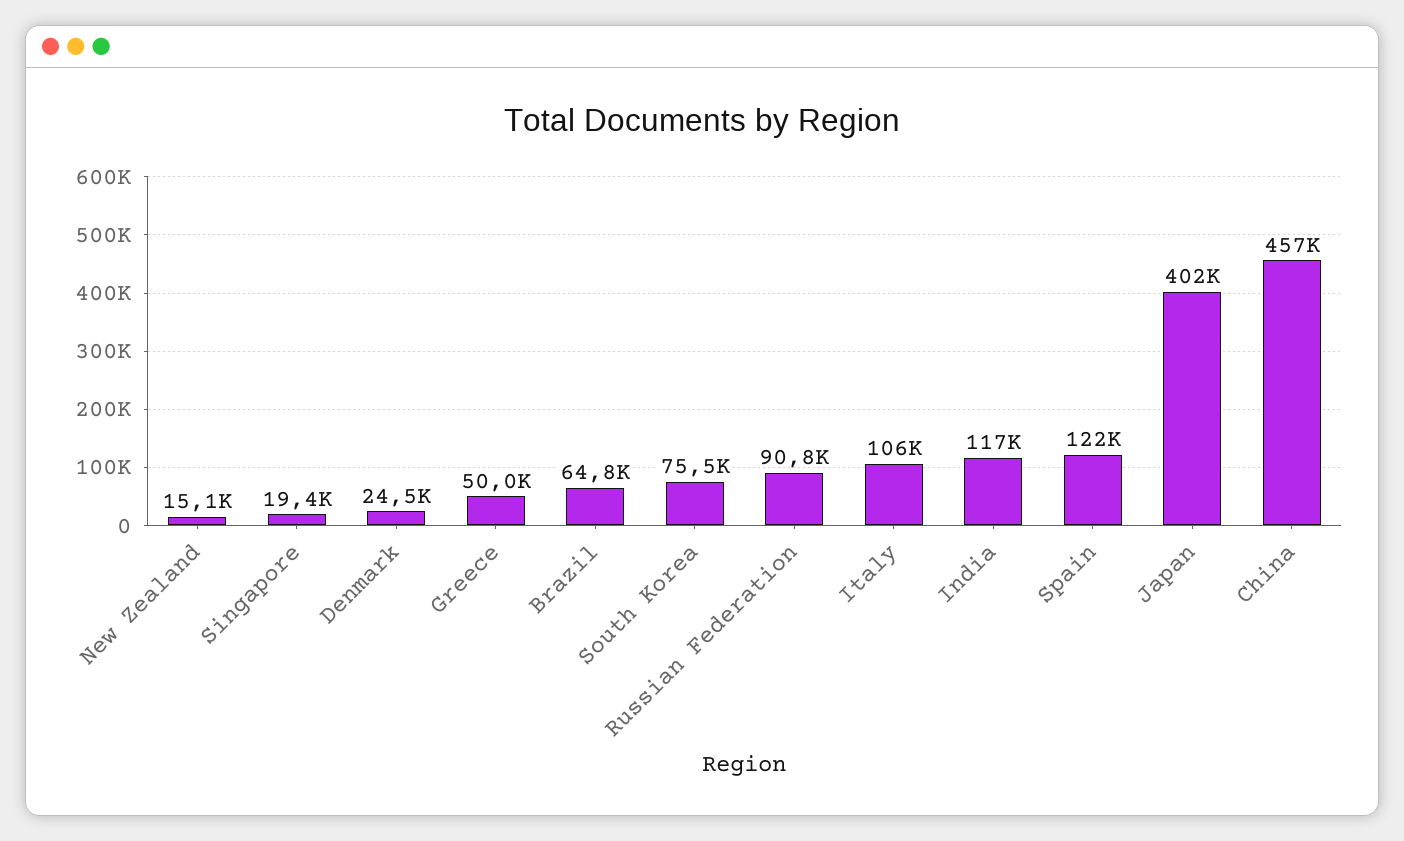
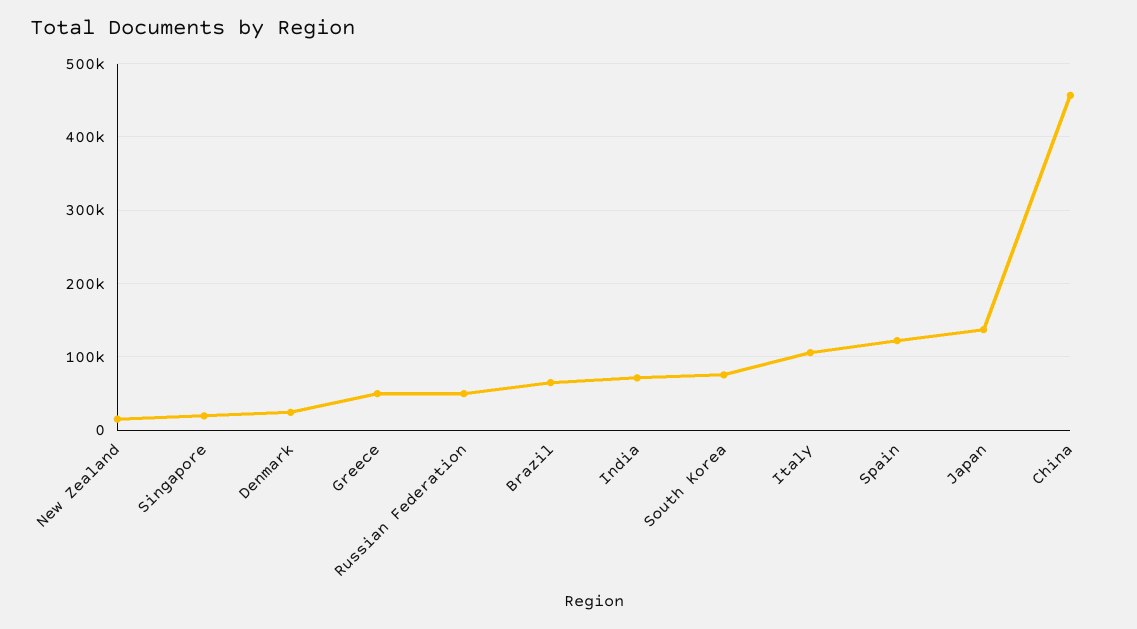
Russian Federation: 90800 -> 50000
India: 117000 -> 70000
Japan: 402000 -> 140000

